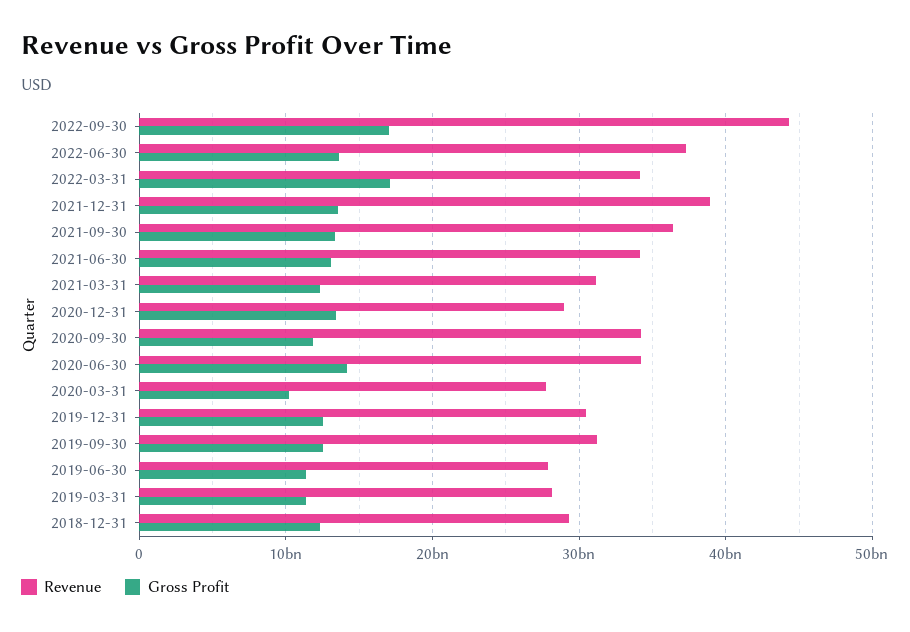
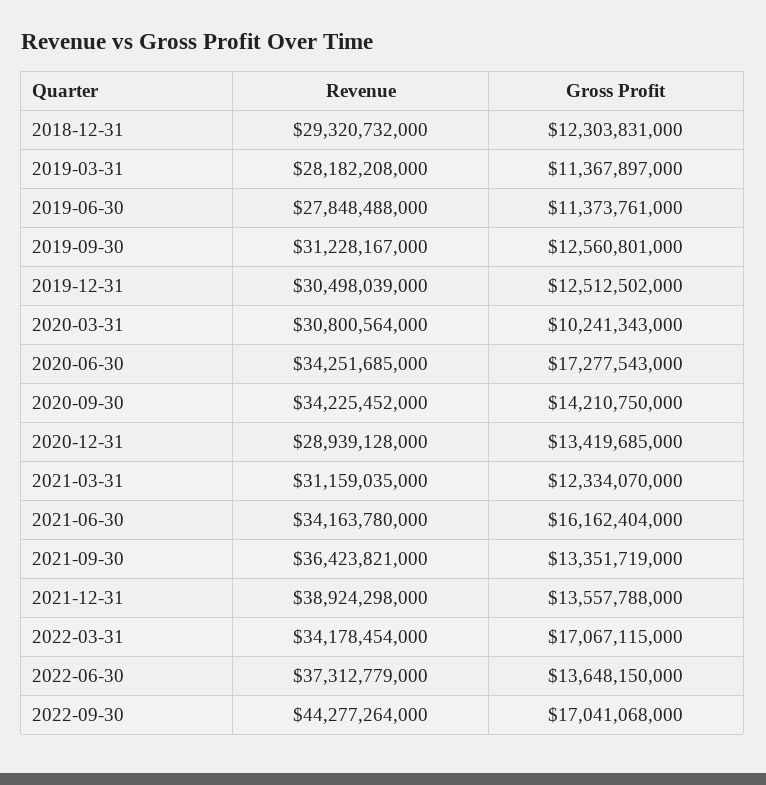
Gross Profit, 2021-06-30: 13000000000 -> 16162404000
Gross Profit, 2020-09-30: 12000000000 -> 14210750000
Gross Profit, 2020-06-30: 14000000000 -> 17277543000
Revenue, 2020-03-31: 28000000000 -> 30800564000

